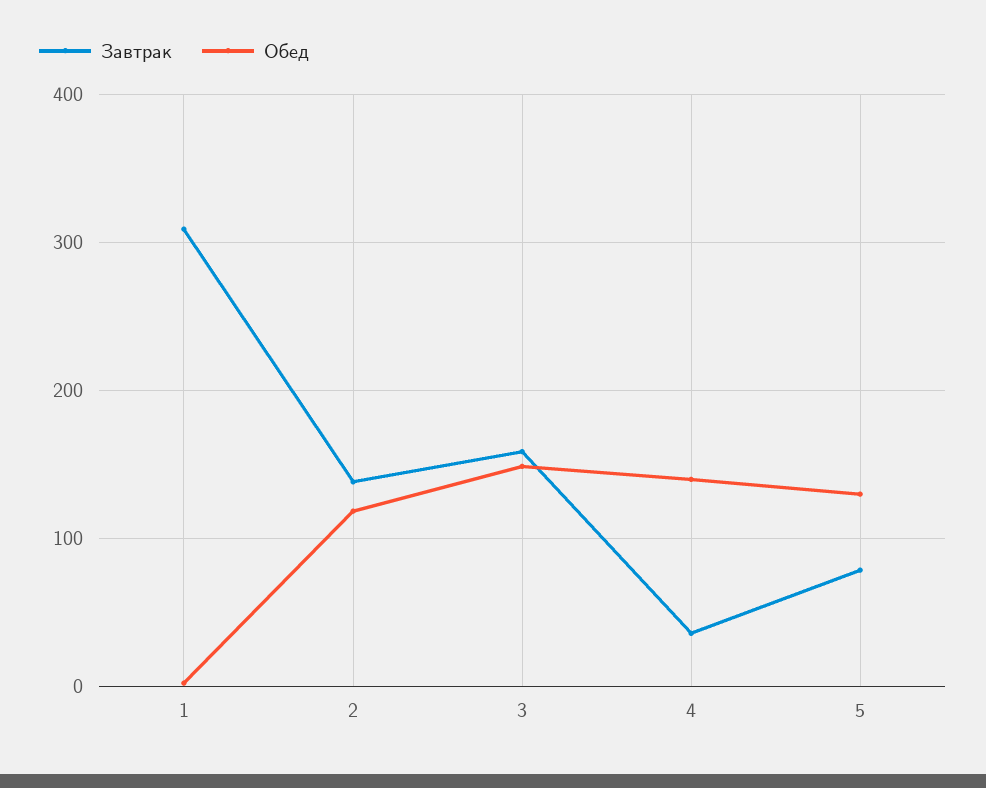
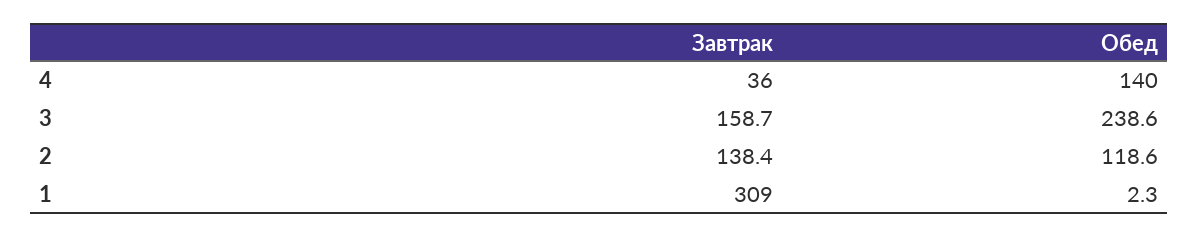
Обед, 3: 150 -> 238.6
Завтрак, 5: 80 -> none
Обед, 5: 130 -> none

